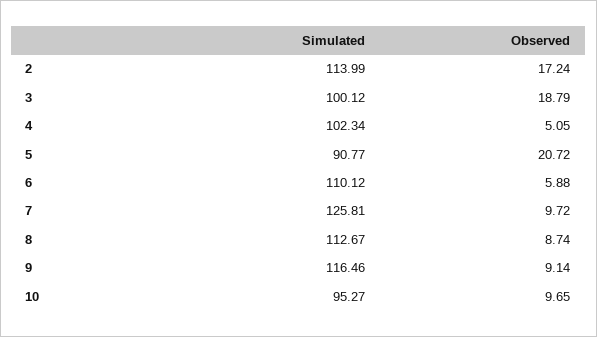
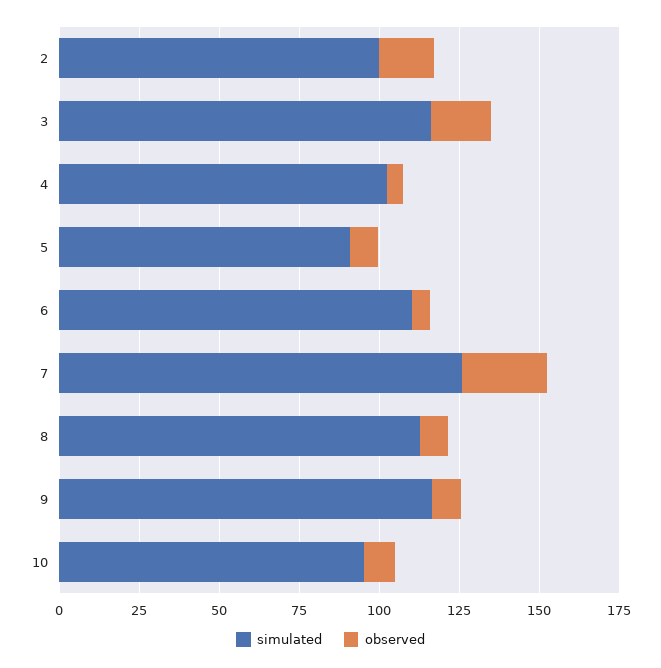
Simulated, 2: 113.99 -> 100
Simulated, 3: 100.12 -> 115
Observed, 5: 20.72 -> 10
Observed, 7: 9.72 -> 25

